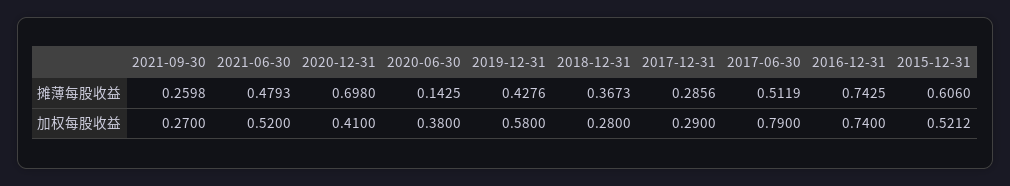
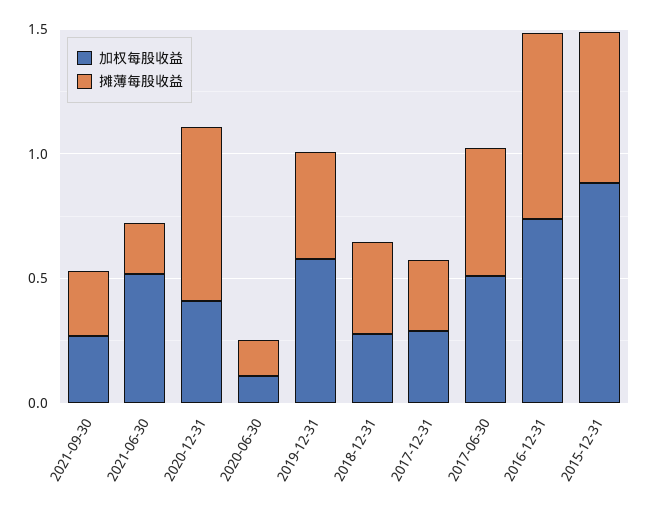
摊薄每股收益, 2021-06-30: 0.4793 -> 0.2
加权每股收益, 2020-06-30: 0.38 -> 0.1
加权每股收益, 2017-06-30: 0.79 -> 0.5
加权每股收益, 2015-12-31: 0.5212 -> 0.9

